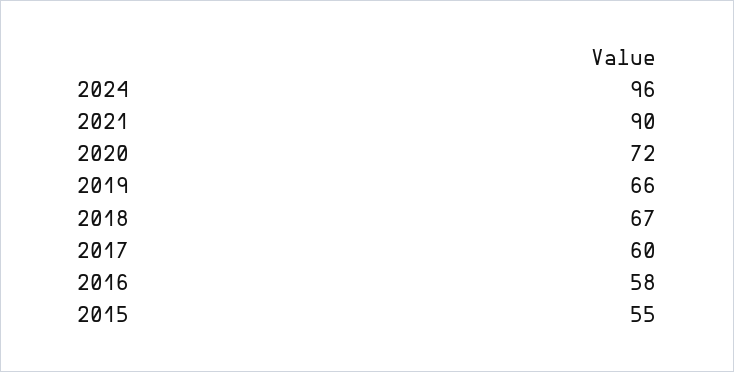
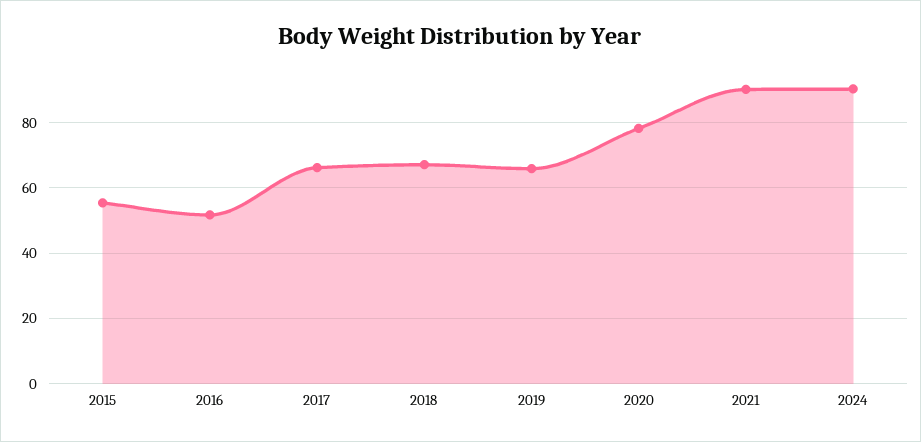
2024: 96 -> 90
2020: 72 -> 78
2017: 60 -> 66
2016: 58 -> 52

